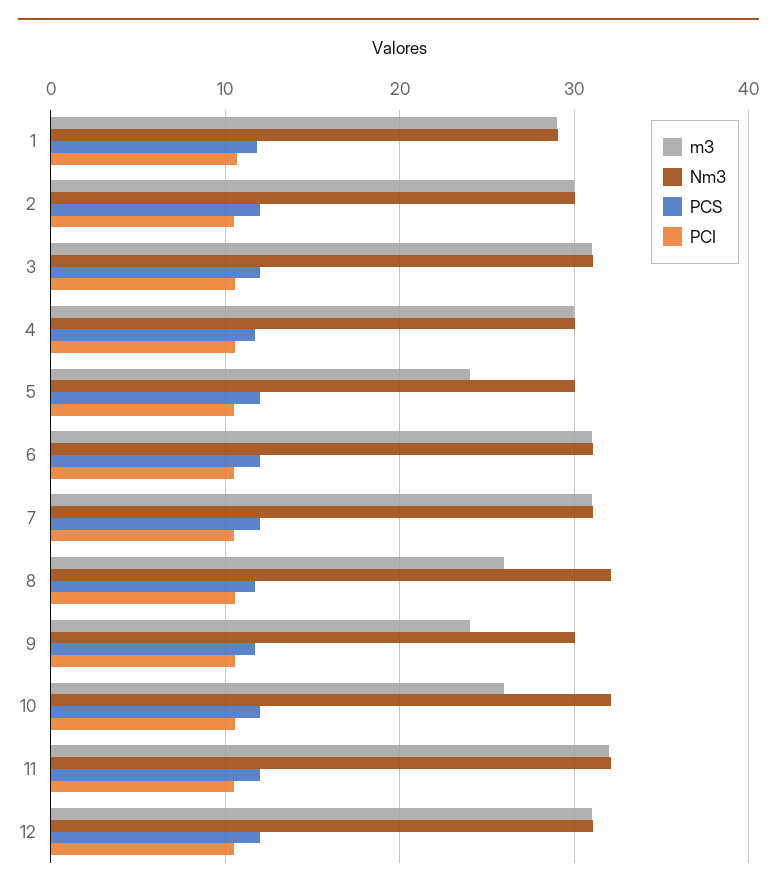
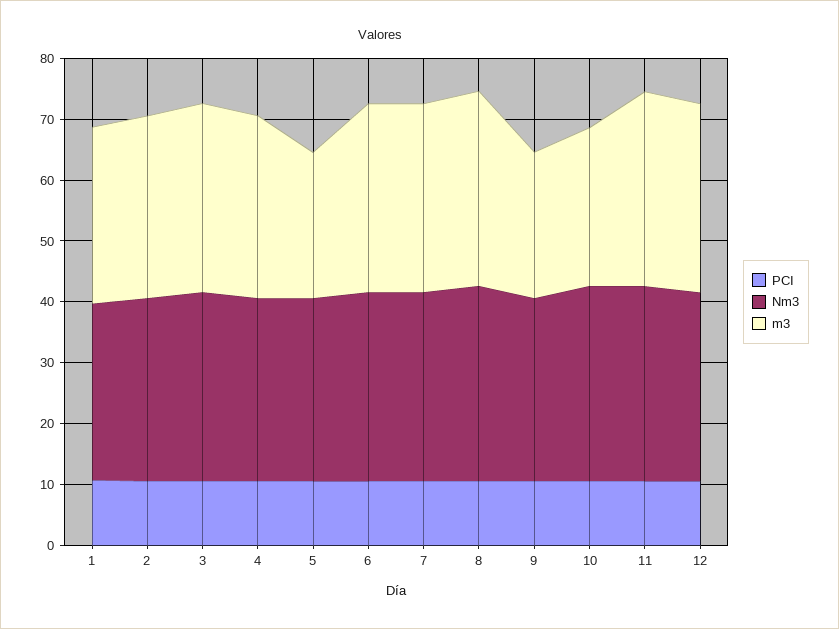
PCS, 1: 12 -> none
PCS, 2: 12 -> none
PCS, 3: 12 -> none
PCS, 4: 12 -> none
PCS, 5: 12 -> none
PCS, 6: 12 -> none
PCS, 7: 12 -> none
m3, 8: 26 -> 32
PCS, 8: 12 -> none
PCS, 9: 12 -> none
PCS, 10: 12 -> none
PCS, 11: 12 -> none
PCS, 12: 12 -> none

